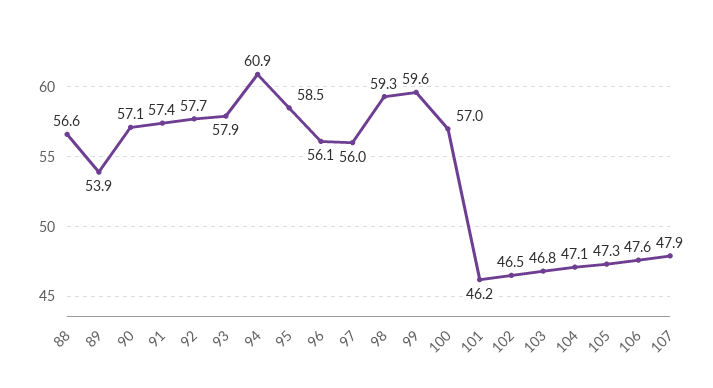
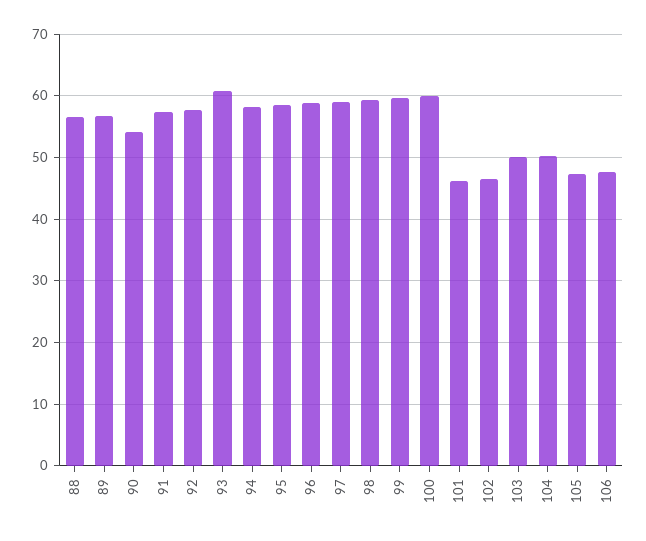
89: 53.9 -> 57
90: 57.1 -> 54
93: 57.9 -> 61
94: 60.9 -> 58
96: 56.1 -> 59
97: 56 -> 59
100: 57 -> 60
103: 46.8 -> 50
104: 47.1 -> 50
107: 47.9 -> none

